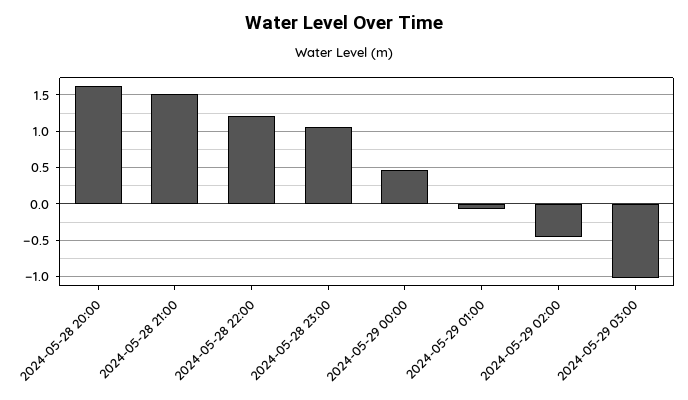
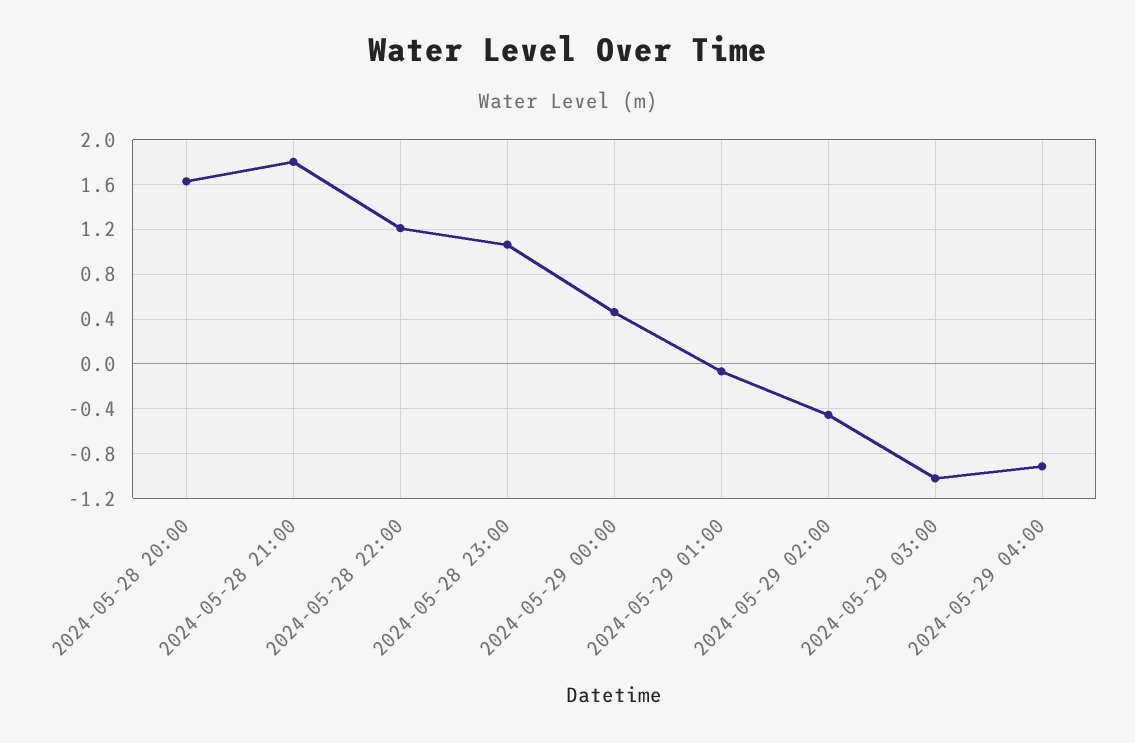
2024-05-28 21:00: 1.5 -> 1.8
2024-05-29 04:00: none -> -0.9

